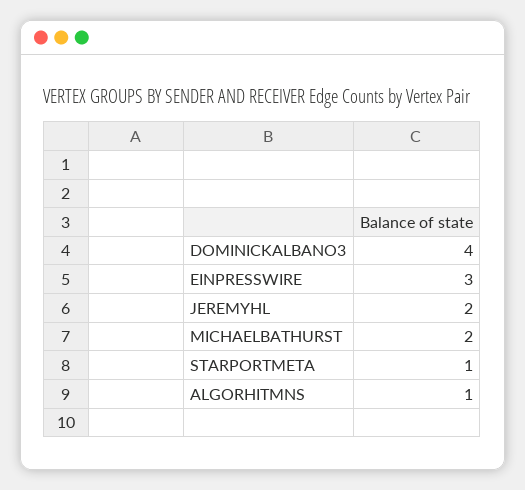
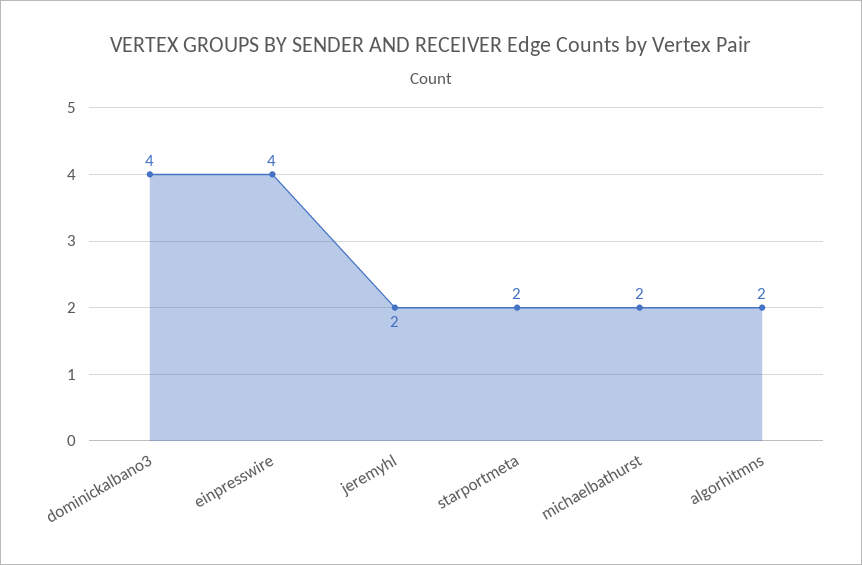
EINPRESSWIRE: 3 -> 4
STARPORTMETA: 1 -> 2
ALGORHITMNS: 1 -> 2

